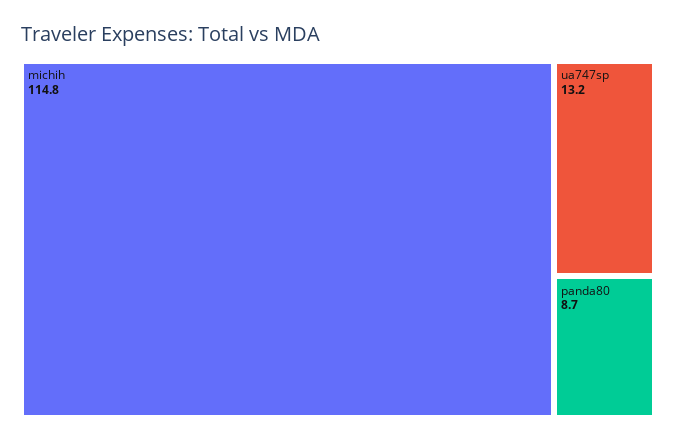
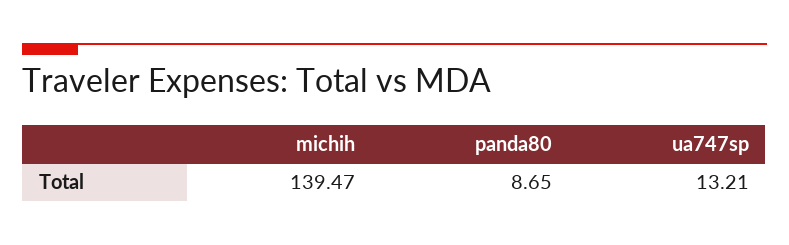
michih: 114.8 -> 139.47

